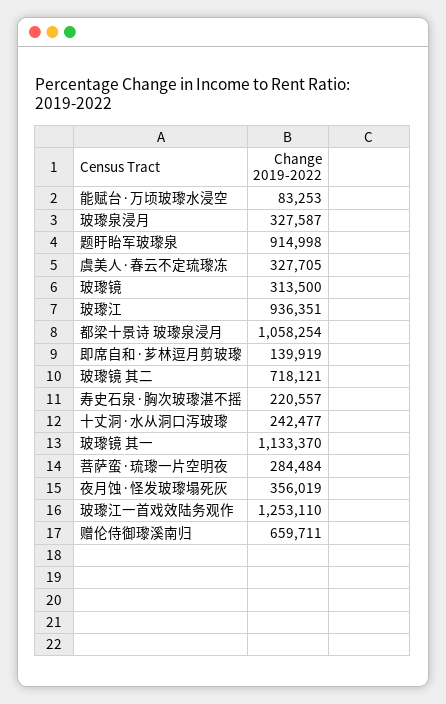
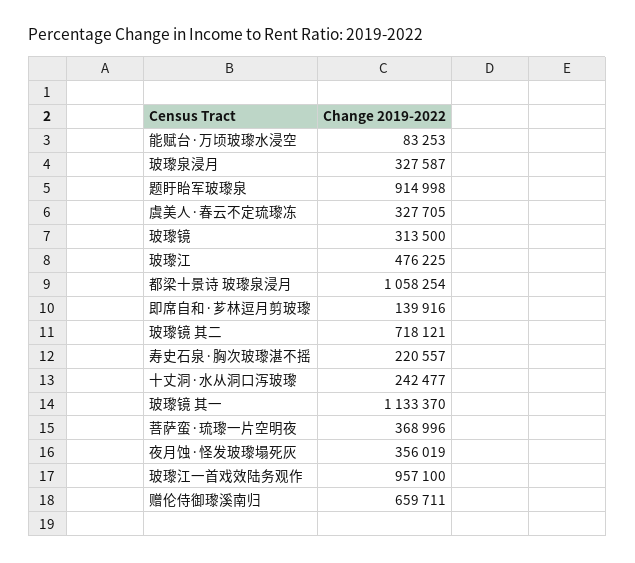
玻瓈江: 936351 -> 476225
即席自和·芗林逗月剪玻瓈: 139919 -> 139916
菩萨蛮·琉瓈一片空明夜: 284484 -> 368996
玻瓈江一首戏效陆务观作: 1253110 -> 957100

